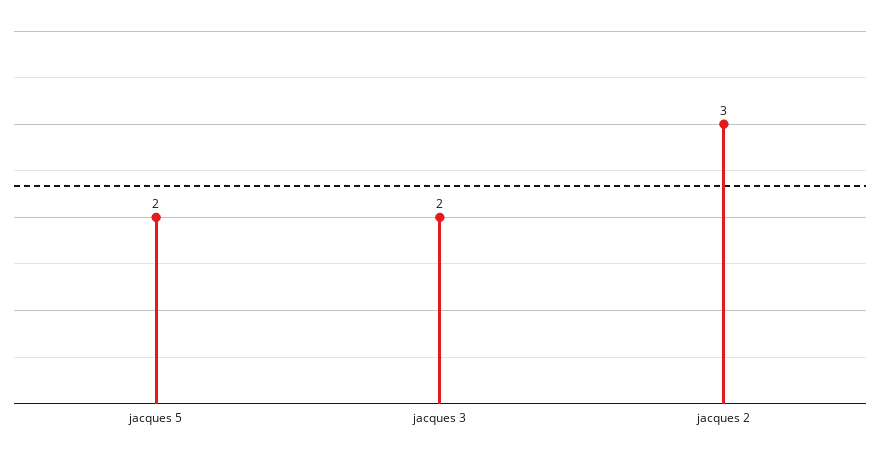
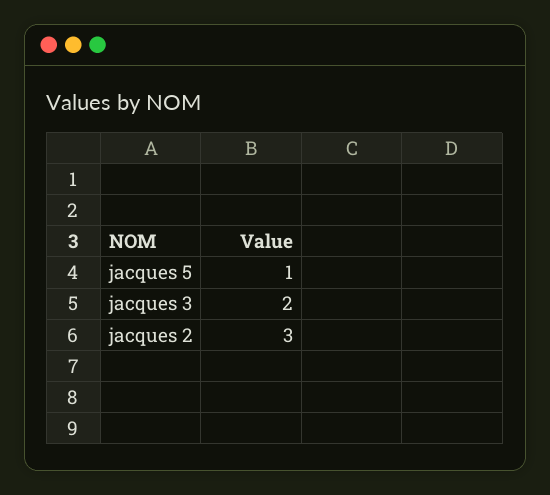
jacques 5: 2 -> 1

